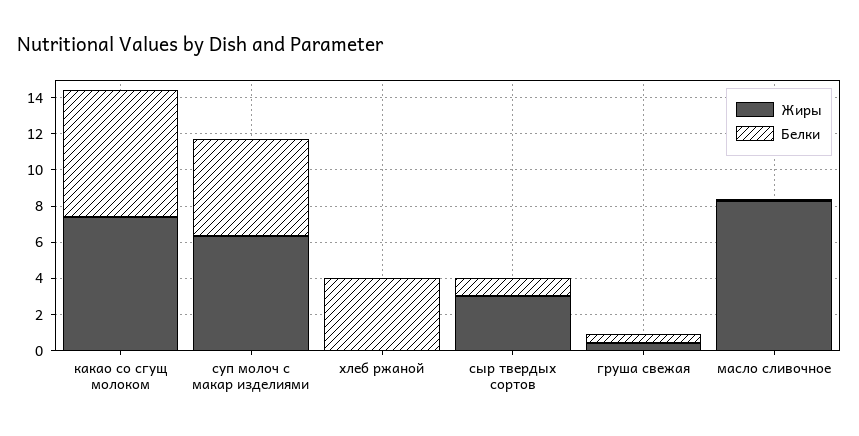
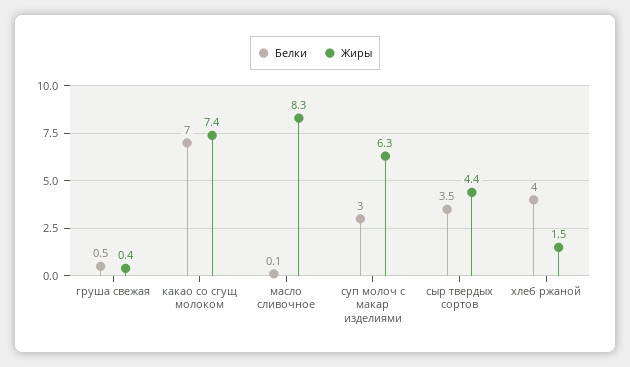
Белки, суп молоч с макар изделиями: 5.5 -> 3
Жиры, хлеб ржаной: 0 -> 1.5
Жиры, сыр твердых сортов: 3 -> 4.4
Белки, сыр твердых сортов: 1 -> 3.5

